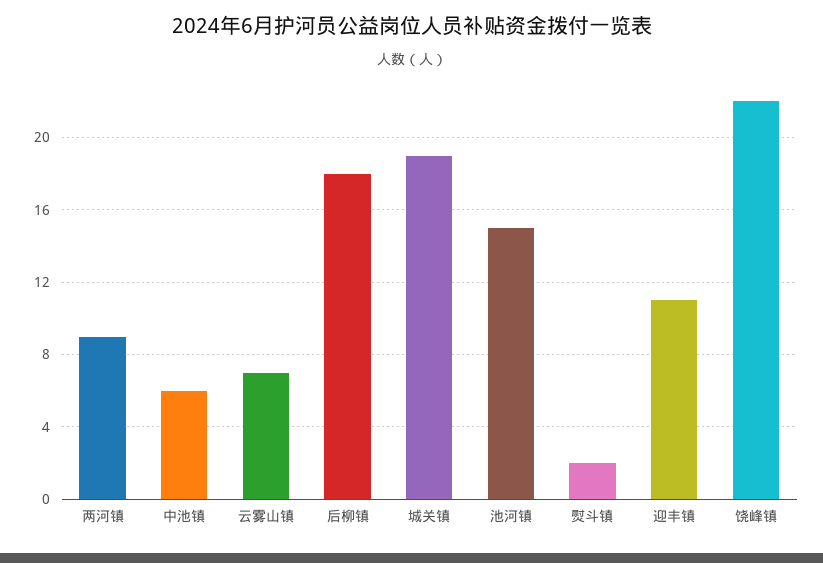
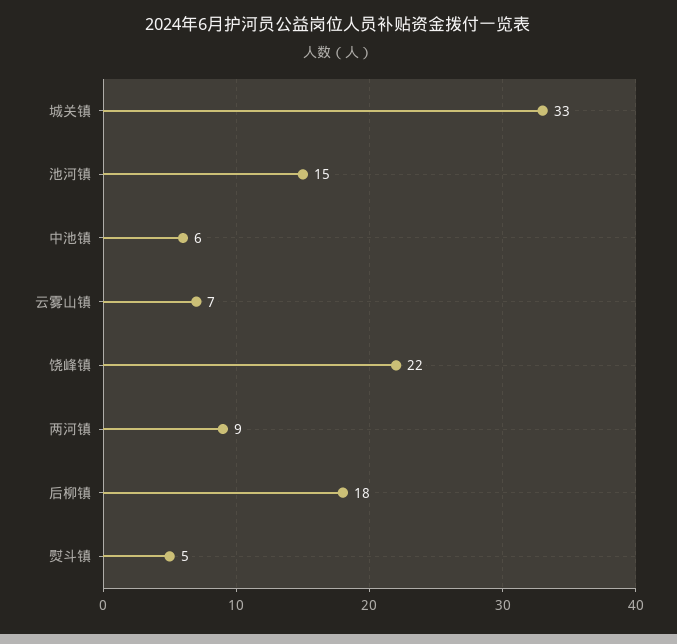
城关镇: 19 -> 33
熨斗镇: 2 -> 5
迎丰镇: 11 -> none

